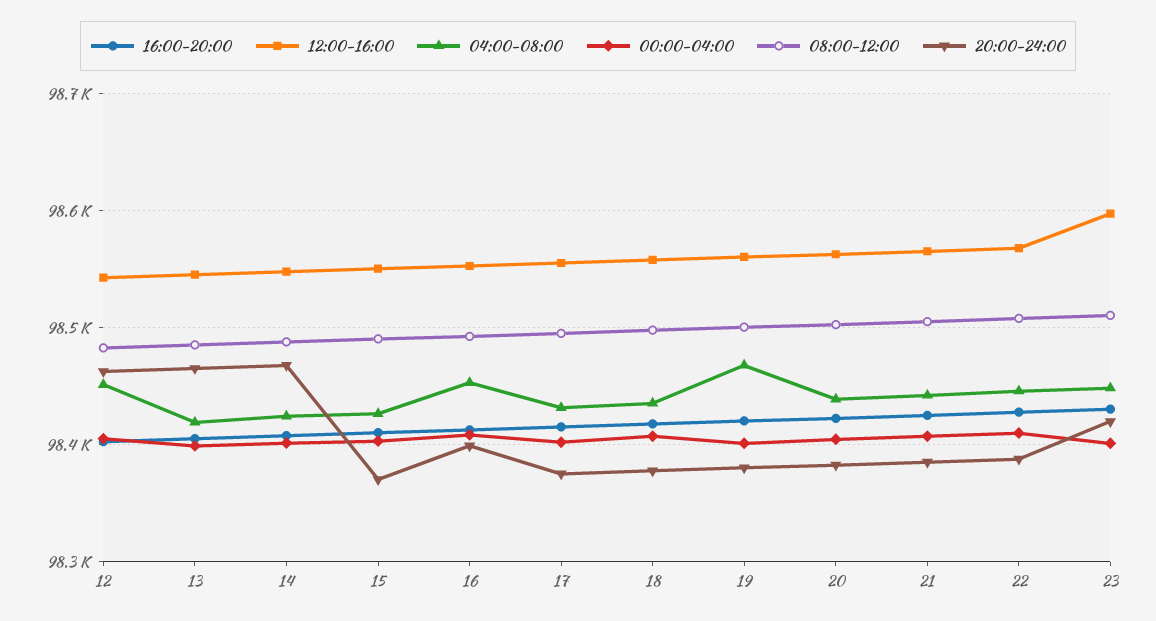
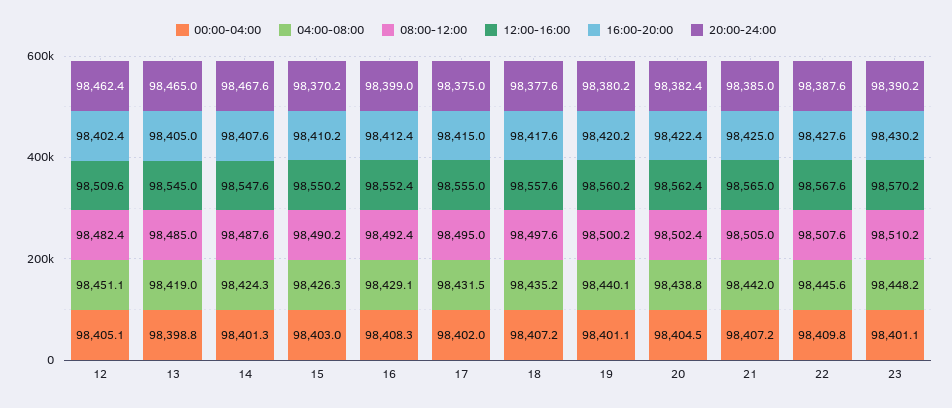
12:00-16:00, 12: 98540 -> 98509.6
04:00-08:00, 16: 98450 -> 98429.1
04:00-08:00, 19: 98470 -> 98440.1
12:00-16:00, 23: 98600 -> 98570.2
20:00-24:00, 23: 98420 -> 98390.2

